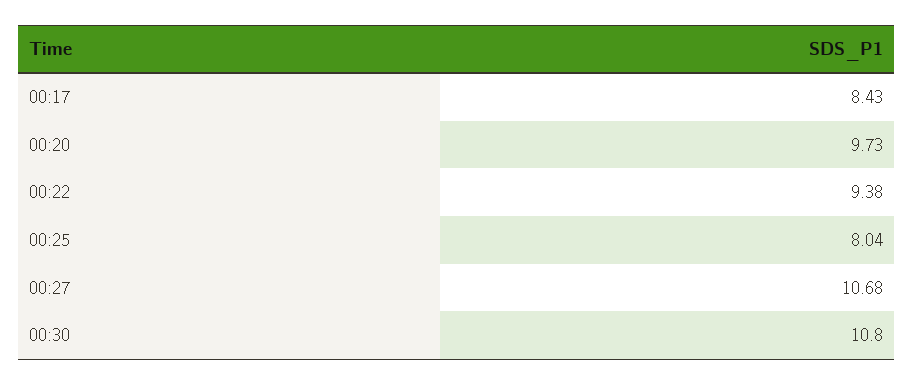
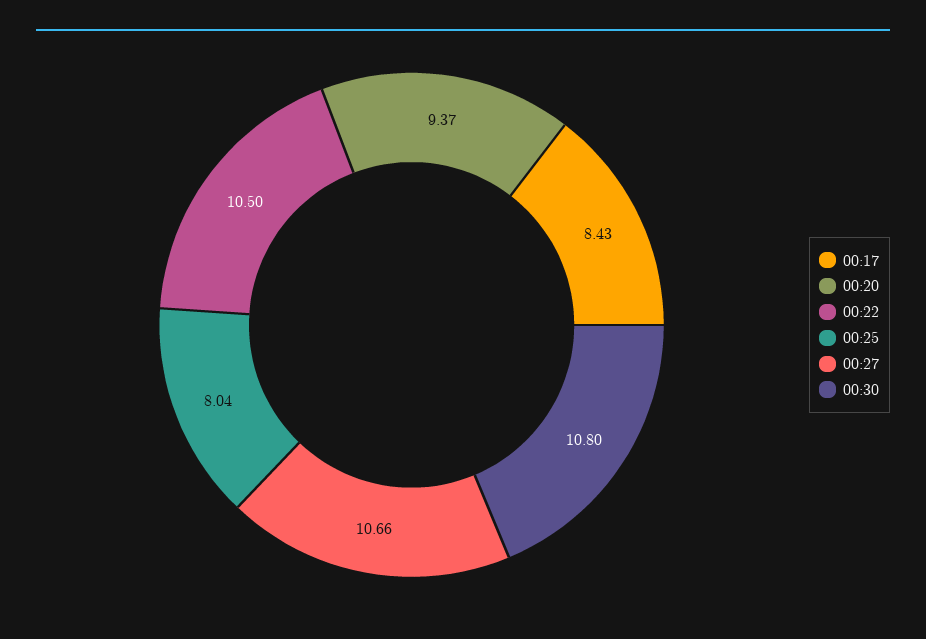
00:20: 9.73 -> 9.37
00:22: 9.38 -> 10.5
00:27: 10.68 -> 10.66

